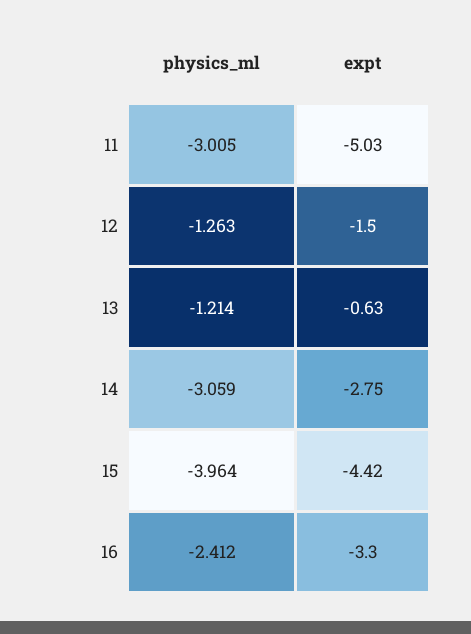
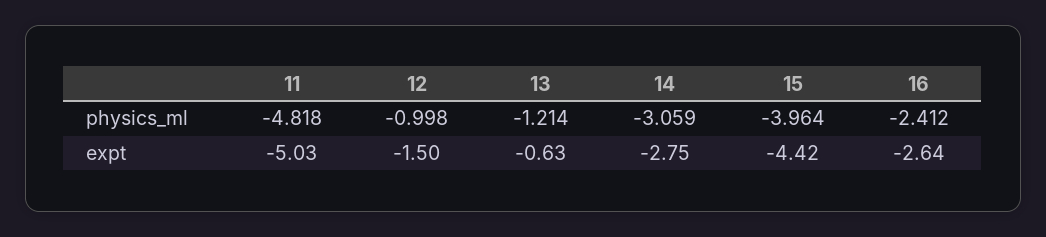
physics_ml, 11: -3.005 -> -4.818
physics_ml, 12: -1.263 -> -0.998
expt, 16: -3.3 -> -2.64

